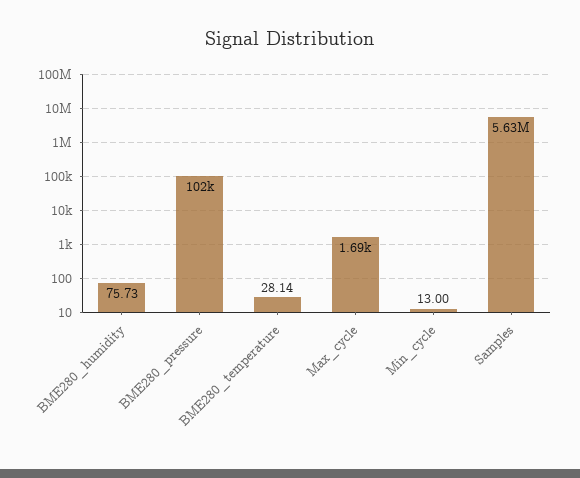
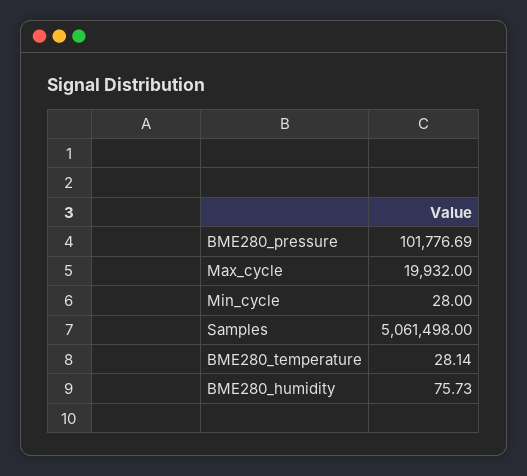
Max_cycle: 1690 -> 19932
Min_cycle: 13 -> 28
Samples: 5630000 -> 5061498

